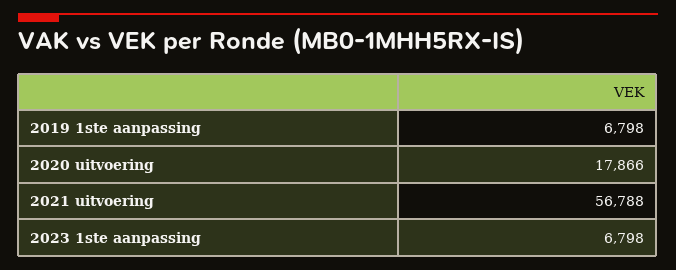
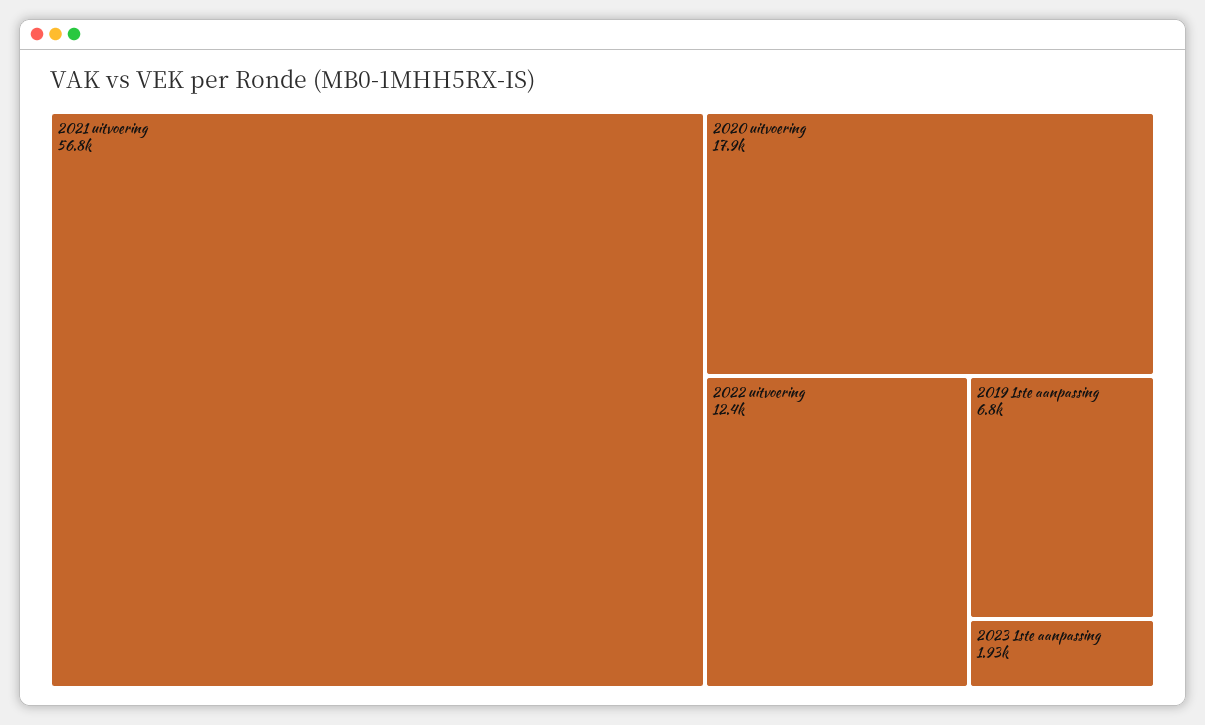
2023 1ste aanpassing: 6798 -> 1930
2022 uitvoering: none -> 12400

